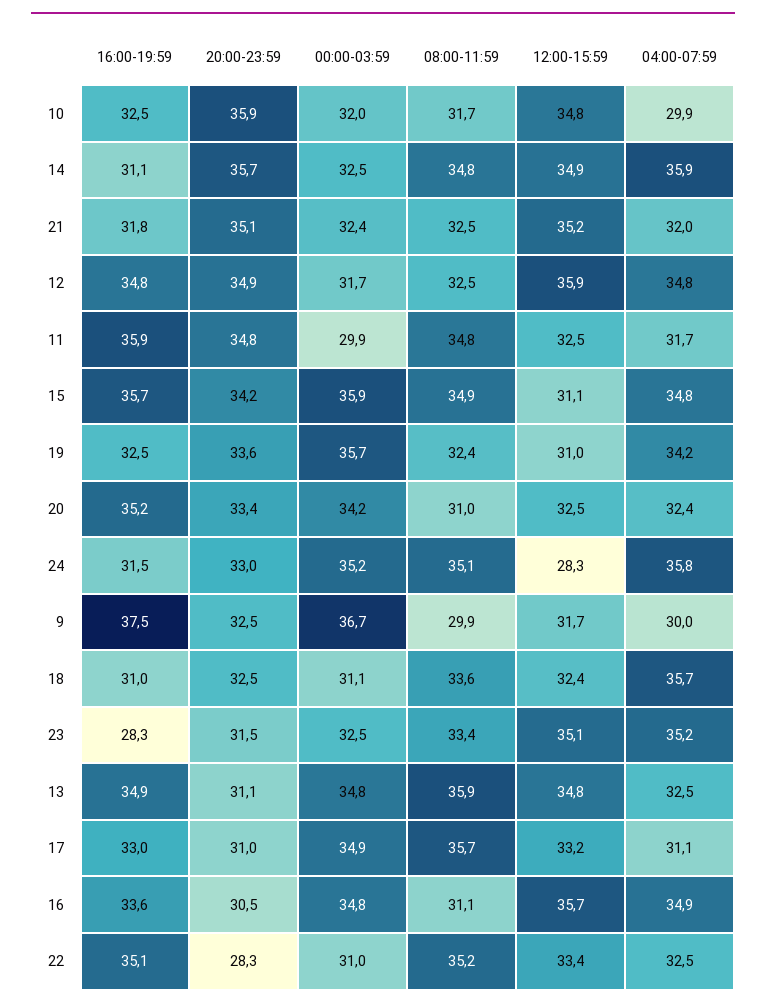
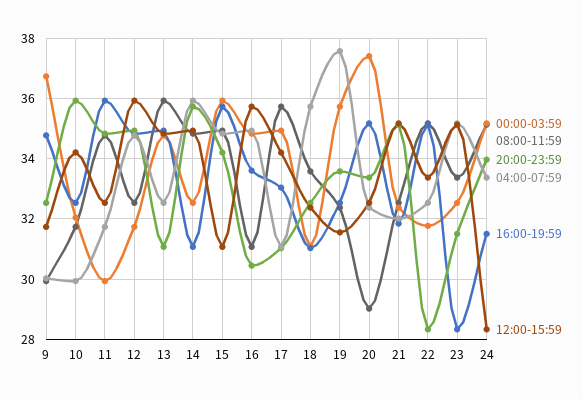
12:00-15:59, 10: 34.8 -> 34.2
12:00-15:59, 19: 31 -> 31.6
04:00-07:59, 19: 34.2 -> 37.6
00:00-03:59, 20: 34.2 -> 37.4
08:00-11:59, 20: 31 -> 29
20:00-23:59, 24: 33 -> 34
04:00-07:59, 24: 35.8 -> 33.4
16:00-19:59, 9: 37.5 -> 34.8
12:00-15:59, 17: 33.2 -> 34.2
00:00-03:59, 22: 31 -> 31.8

